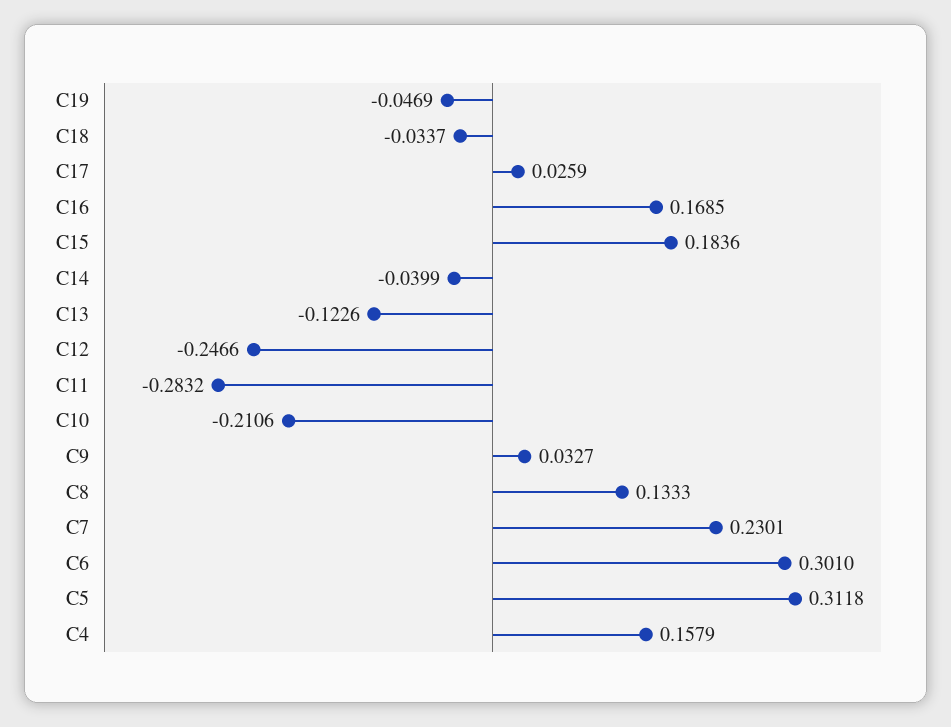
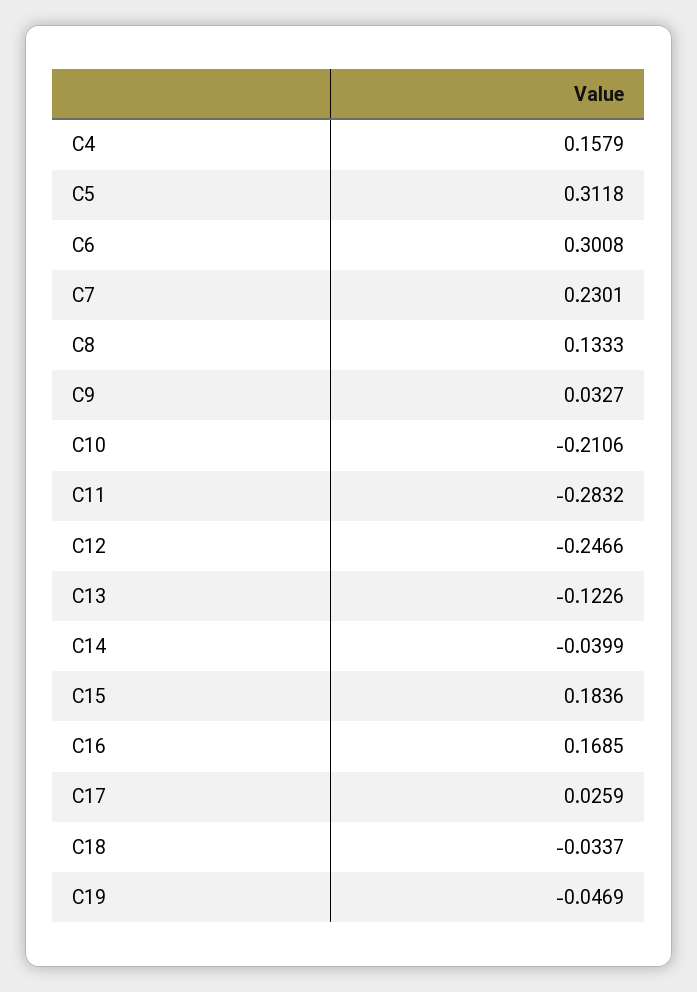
C6: 0.301 -> 0.3008

